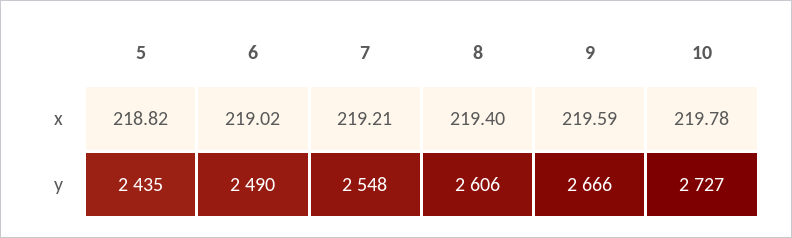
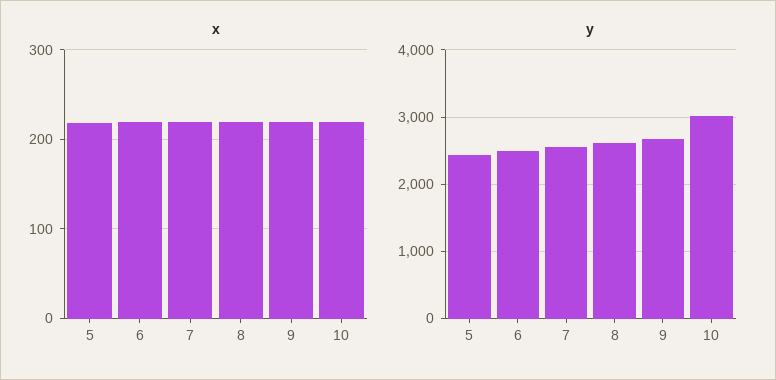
y, 10: 2727 -> 3000

